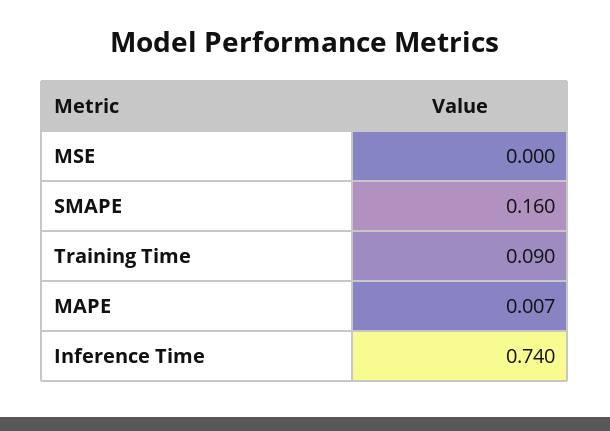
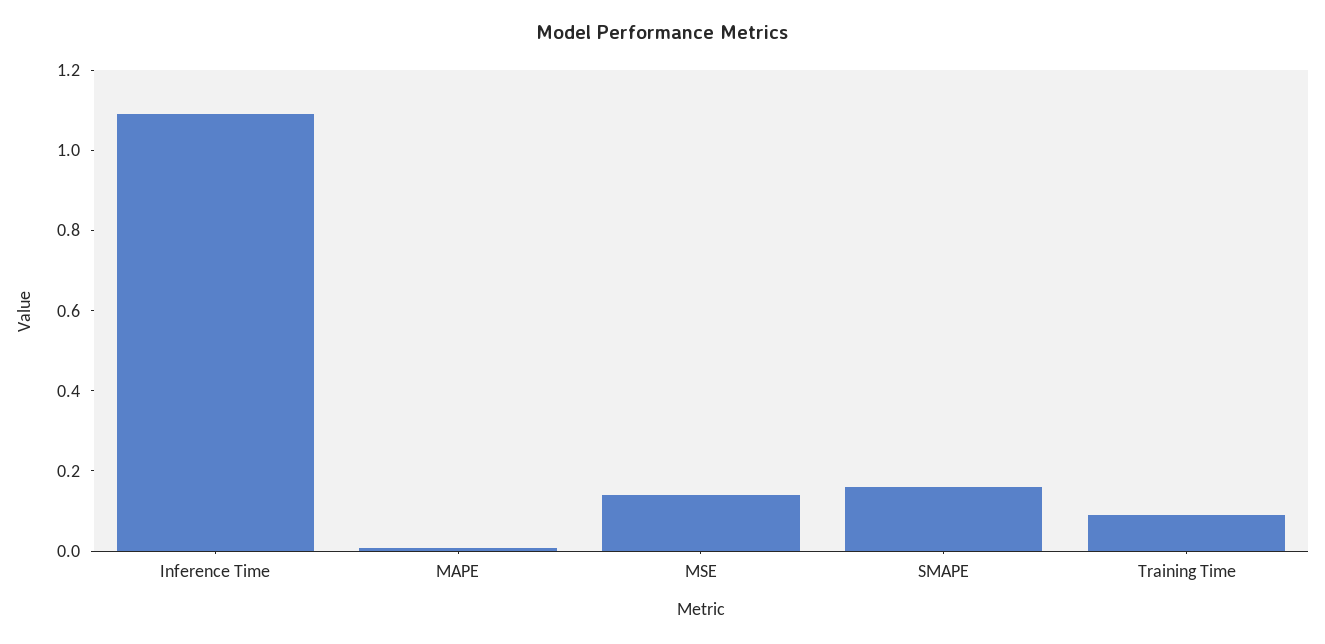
MSE: 0 -> 0.15
Inference Time: 0.74 -> 1.1

